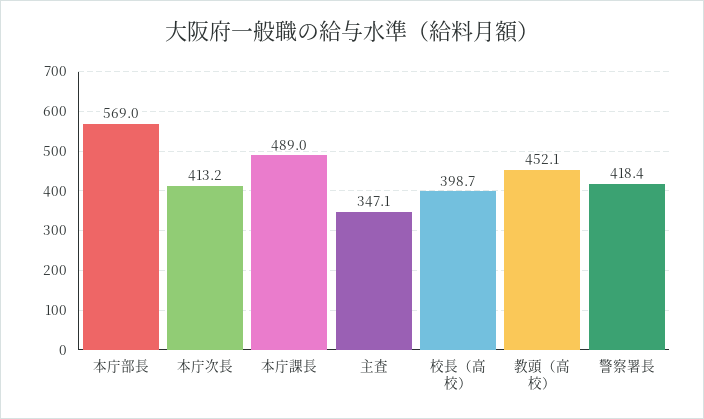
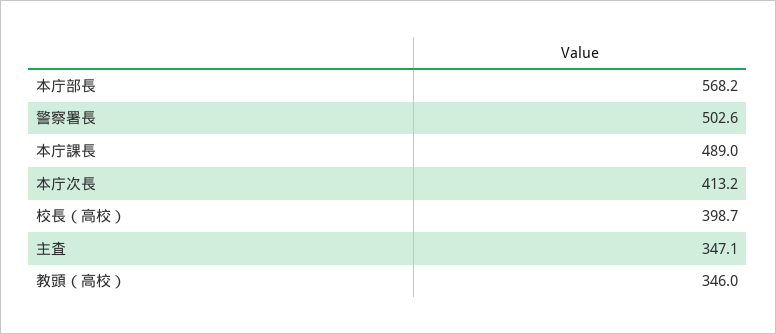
本庁部長: 569 -> 568.2
教頭（高校）: 452.1 -> 346
警察署長: 418.4 -> 502.6

